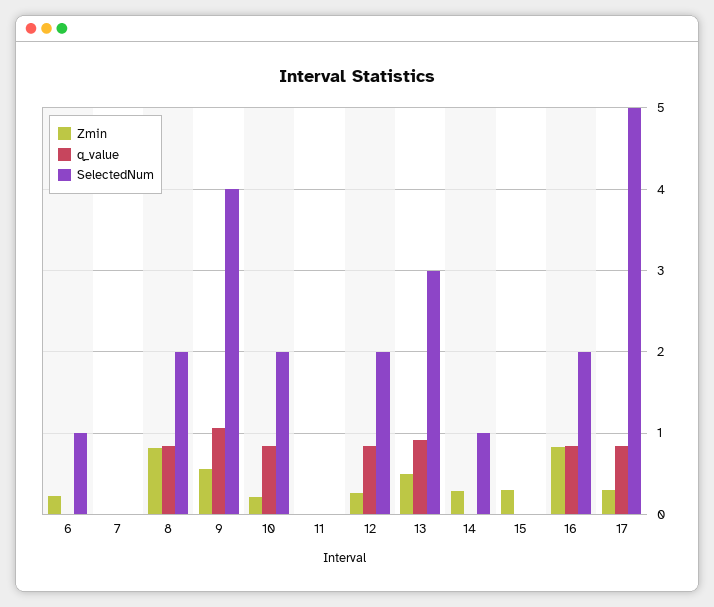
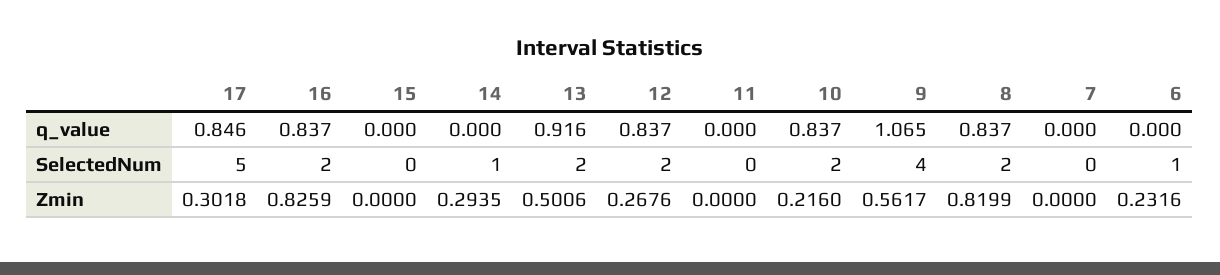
SelectedNum, 13: 3 -> 2
Zmin, 15: 0.3 -> 0

